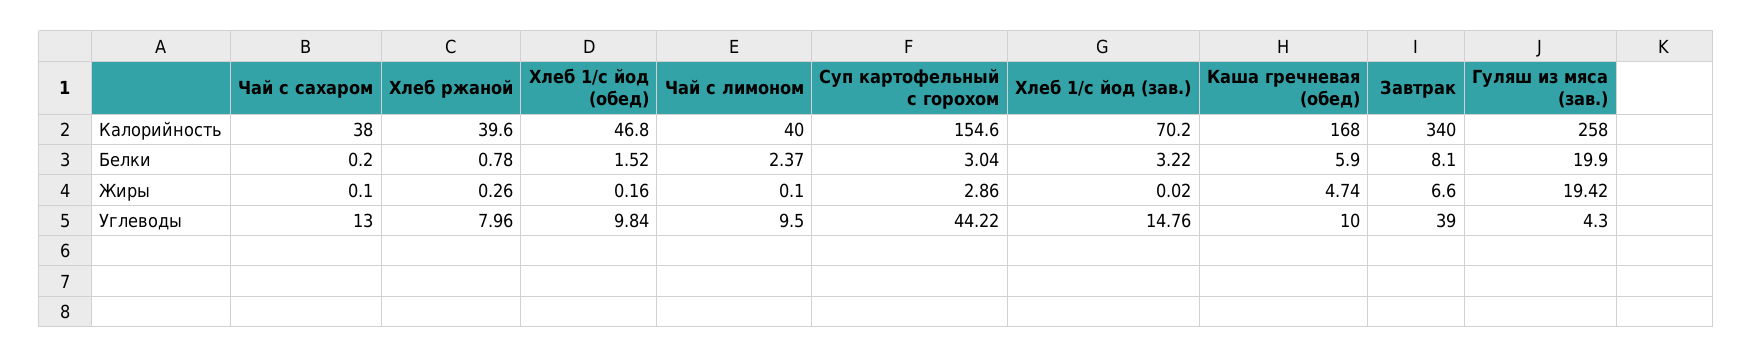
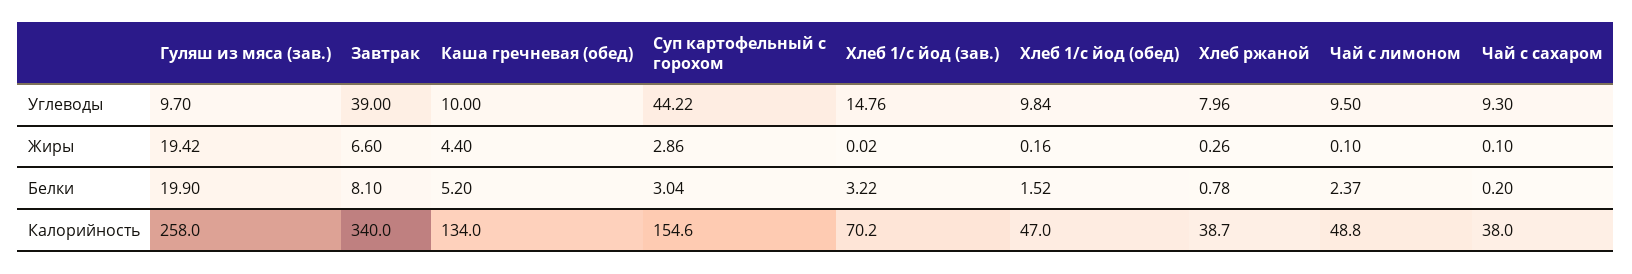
Хлеб ржаной, Калорийность: 39.6 -> 38.7
Хлеб 1/с йод (обед), Калорийность: 46.8 -> 47
Чай с лимоном, Калорийность: 40 -> 48.8
Каша гречневая (обед), Калорийность: 168 -> 134
Каша гречневая (обед), Белки: 5.9 -> 5.2
Каша гречневая (обед), Жиры: 4.74 -> 4.4
Чай с сахаром, Углеводы: 13 -> 9.3
Гуляш из мяса (зав.), Углеводы: 4.3 -> 9.7

